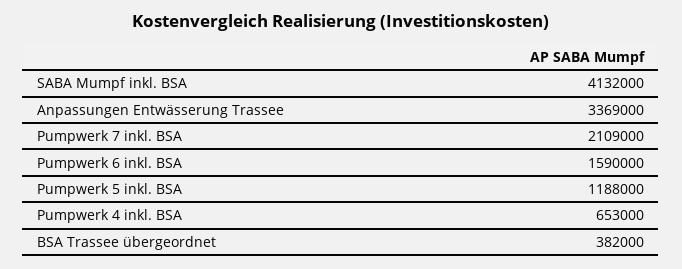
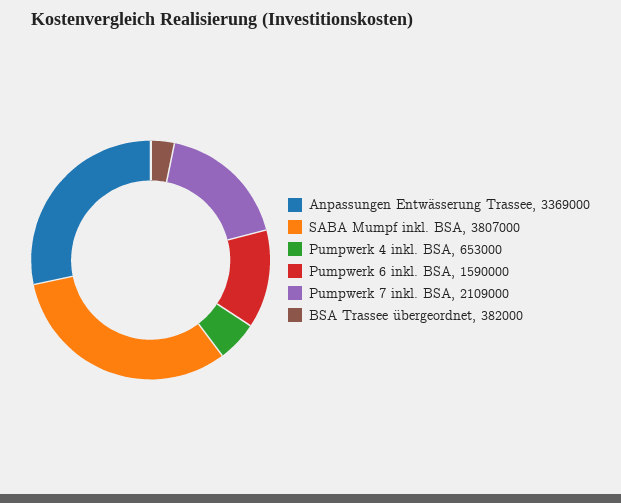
SABA Mumpf inkl. BSA: 4132000 -> 3807000
Pumpwerk 5 inkl. BSA: 1188000 -> none

